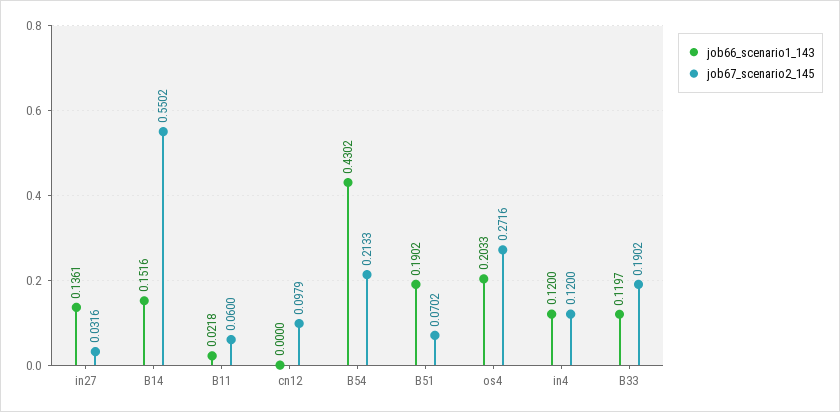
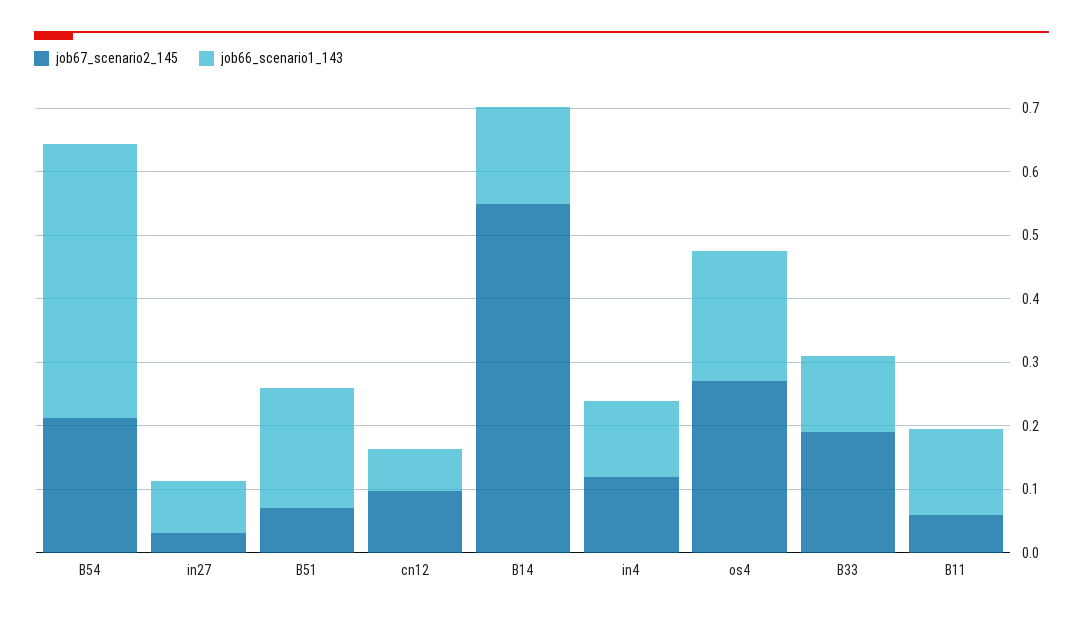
job66_scenario1_143, in27: 0.1361 -> 0.08
job66_scenario1_143, B11: 0.0218 -> 0.14
job66_scenario1_143, cn12: 0 -> 0.06

